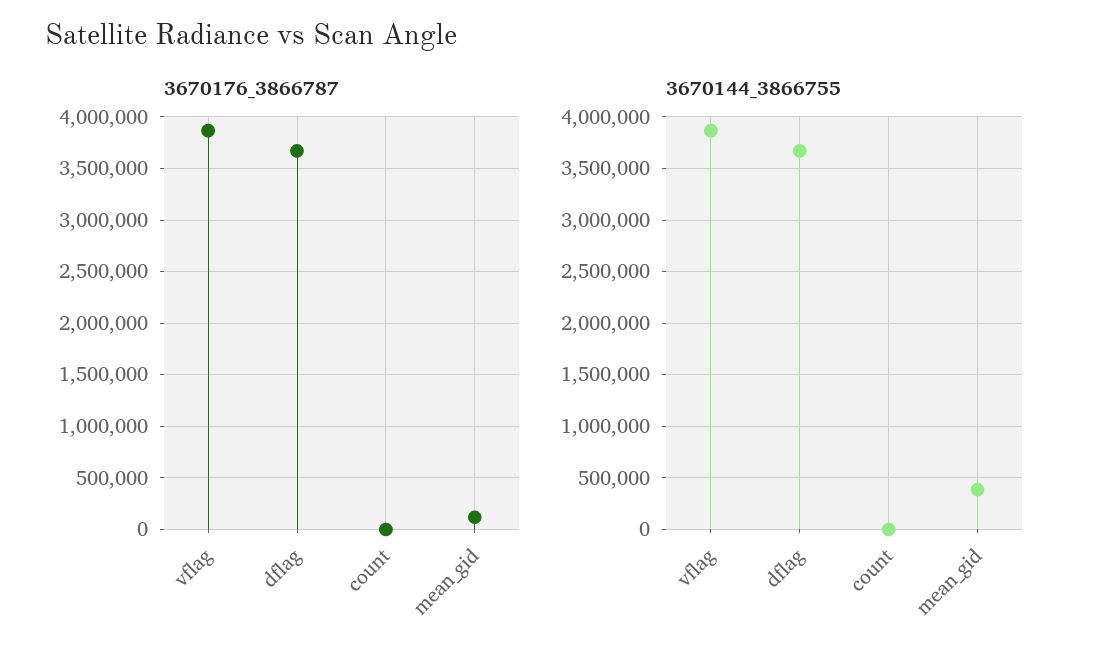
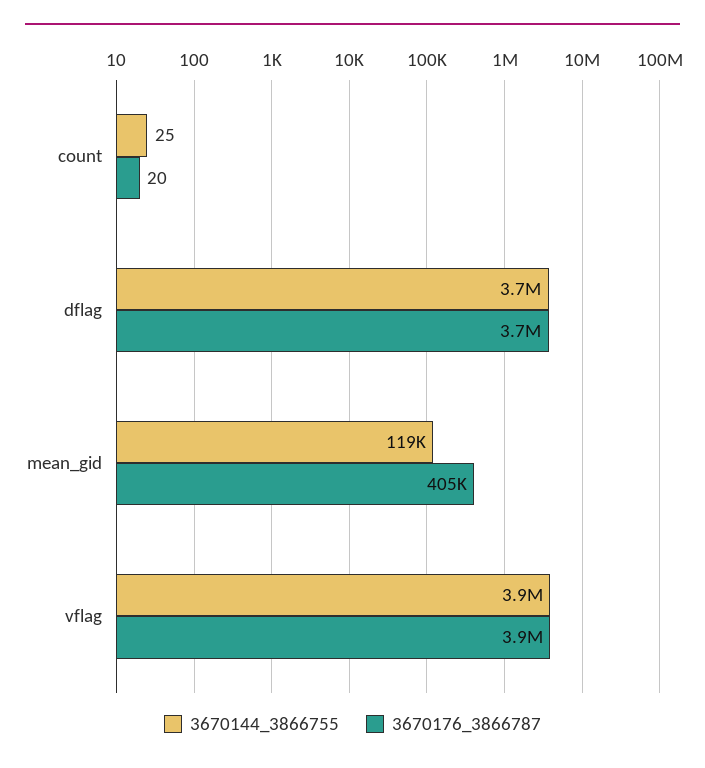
3670176_3866787, mean_gid: 100000 -> 405000
3670144_3866755, mean_gid: 400000 -> 119000

